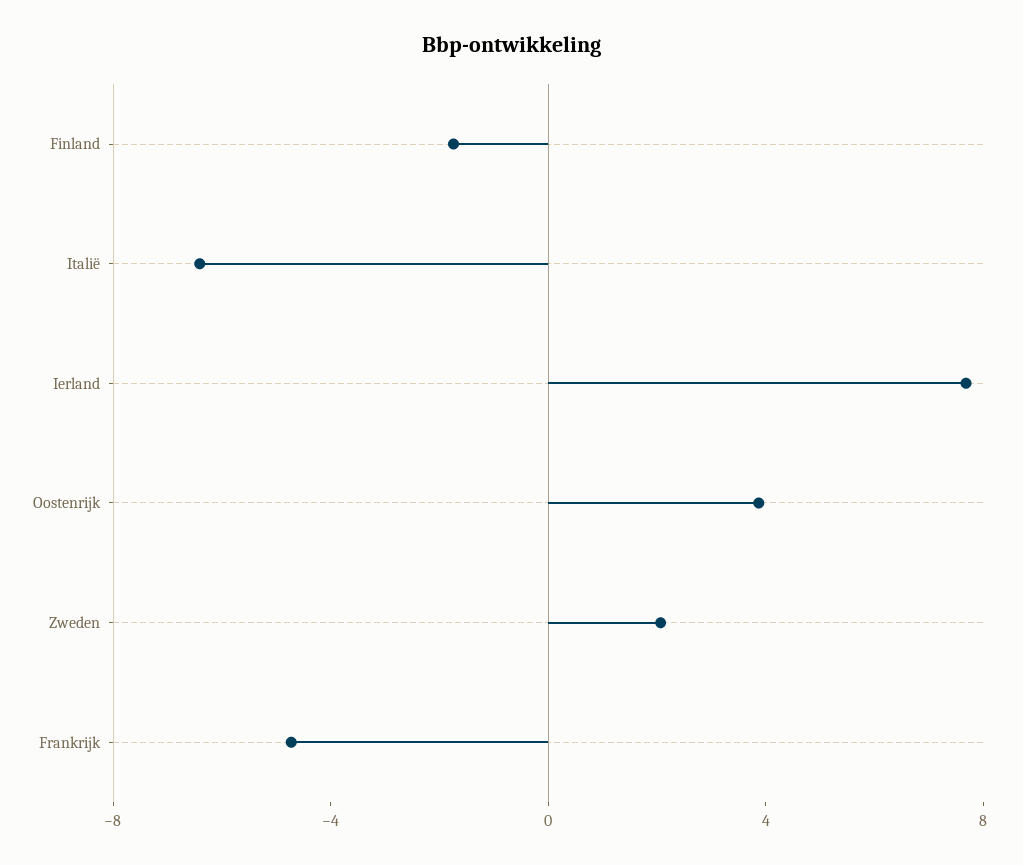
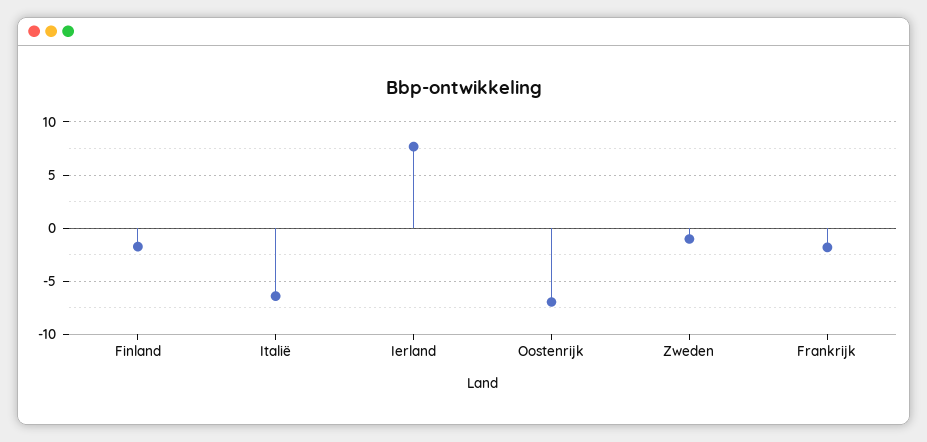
Oostenrijk: 4 -> -7
Zweden: 2 -> -1
Frankrijk: -5 -> -2

